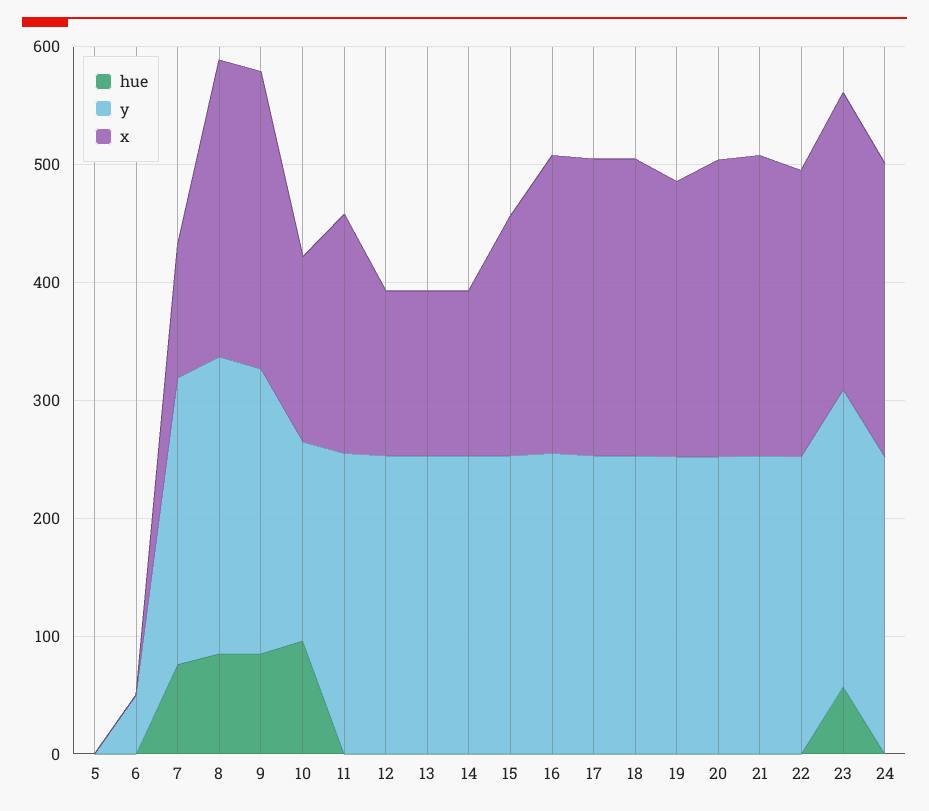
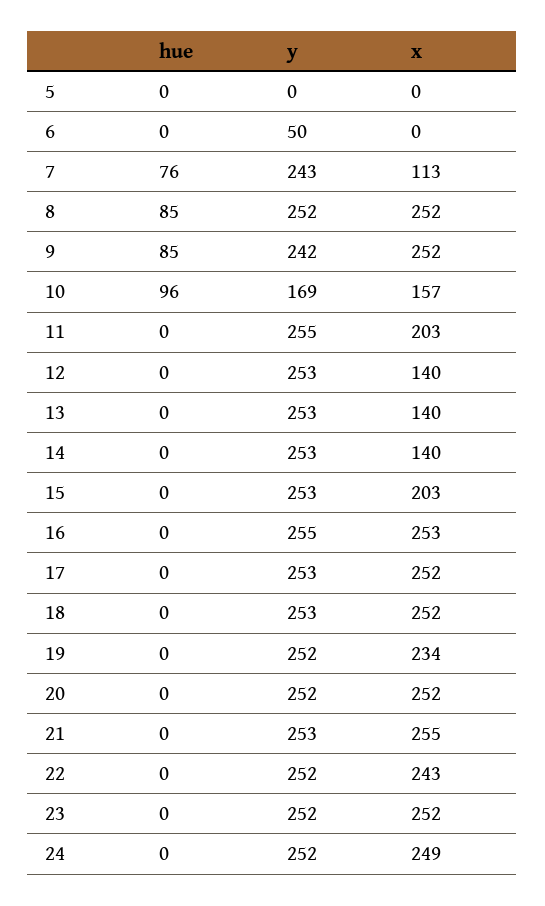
hue, 23: 60 -> 0

